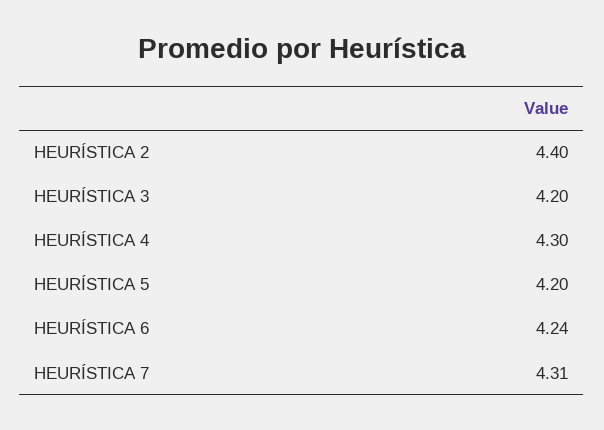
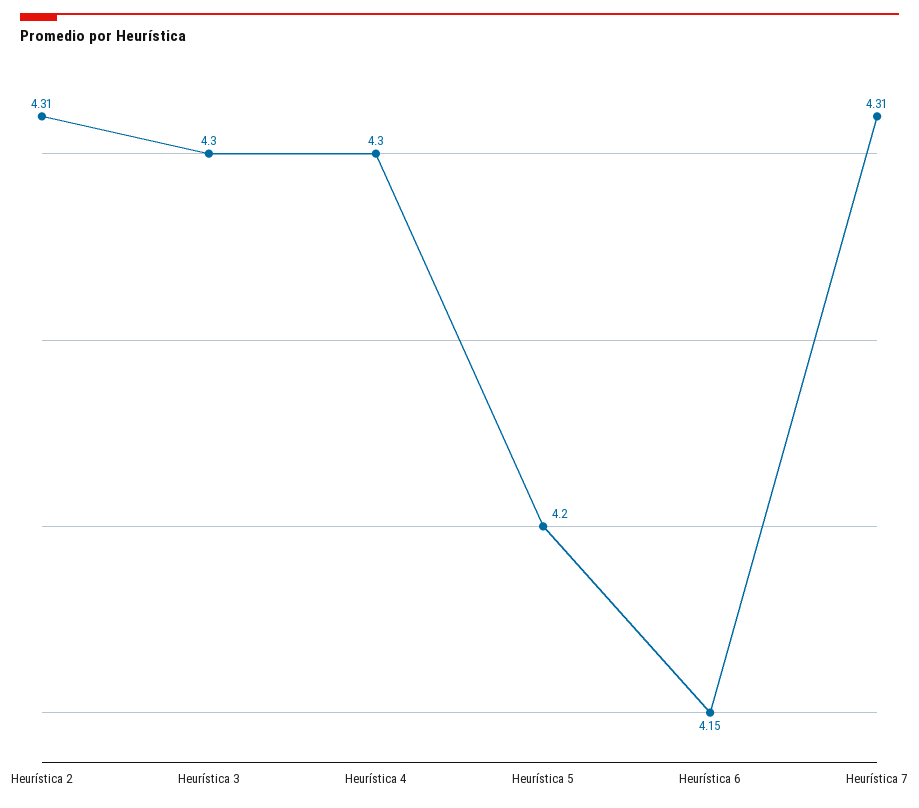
HEURÍSTICA 2: 4.4 -> 4.31
HEURÍSTICA 3: 4.2 -> 4.3
HEURÍSTICA 6: 4.24 -> 4.15

